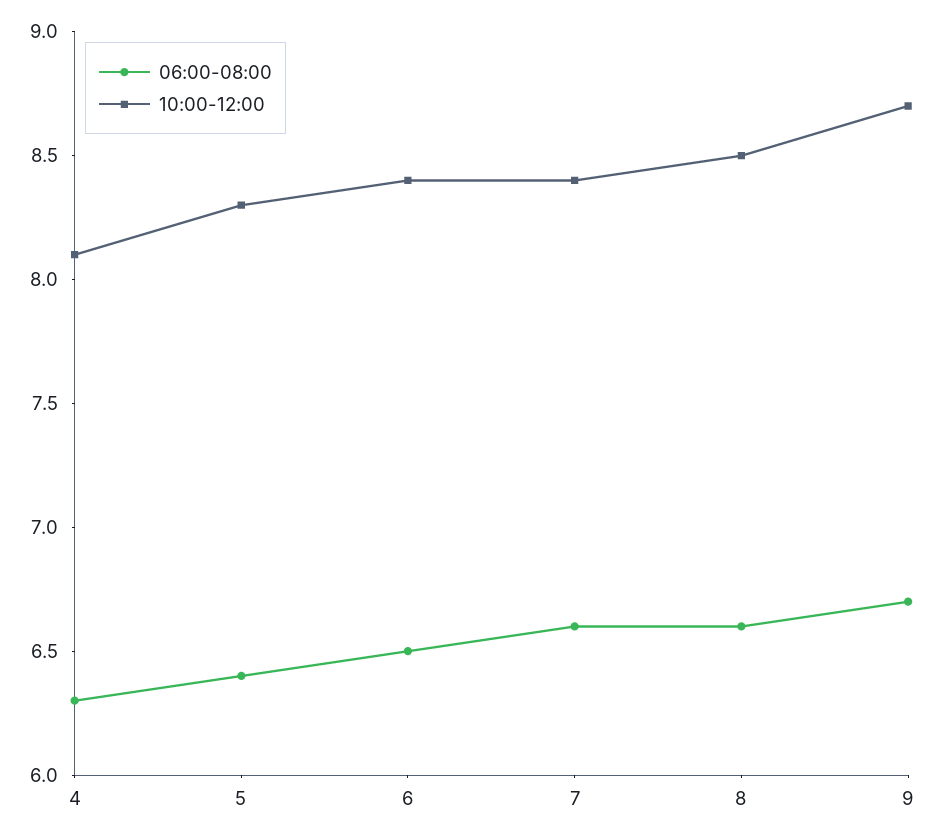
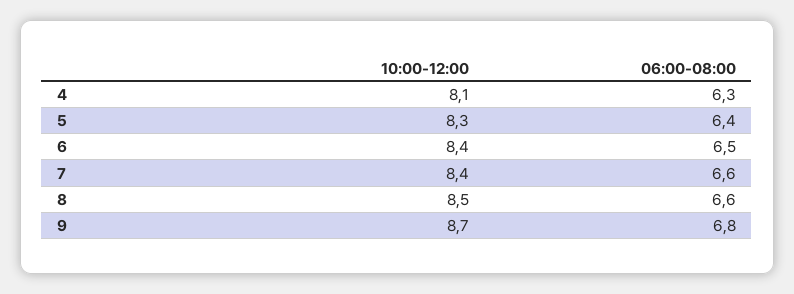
06:00-08:00, 9: 6.7 -> 6.8

